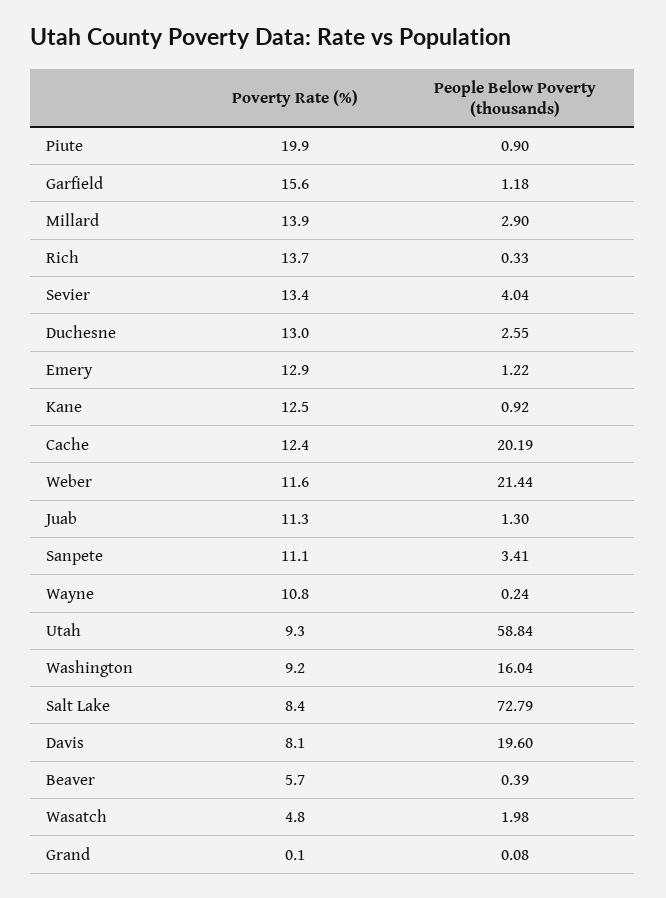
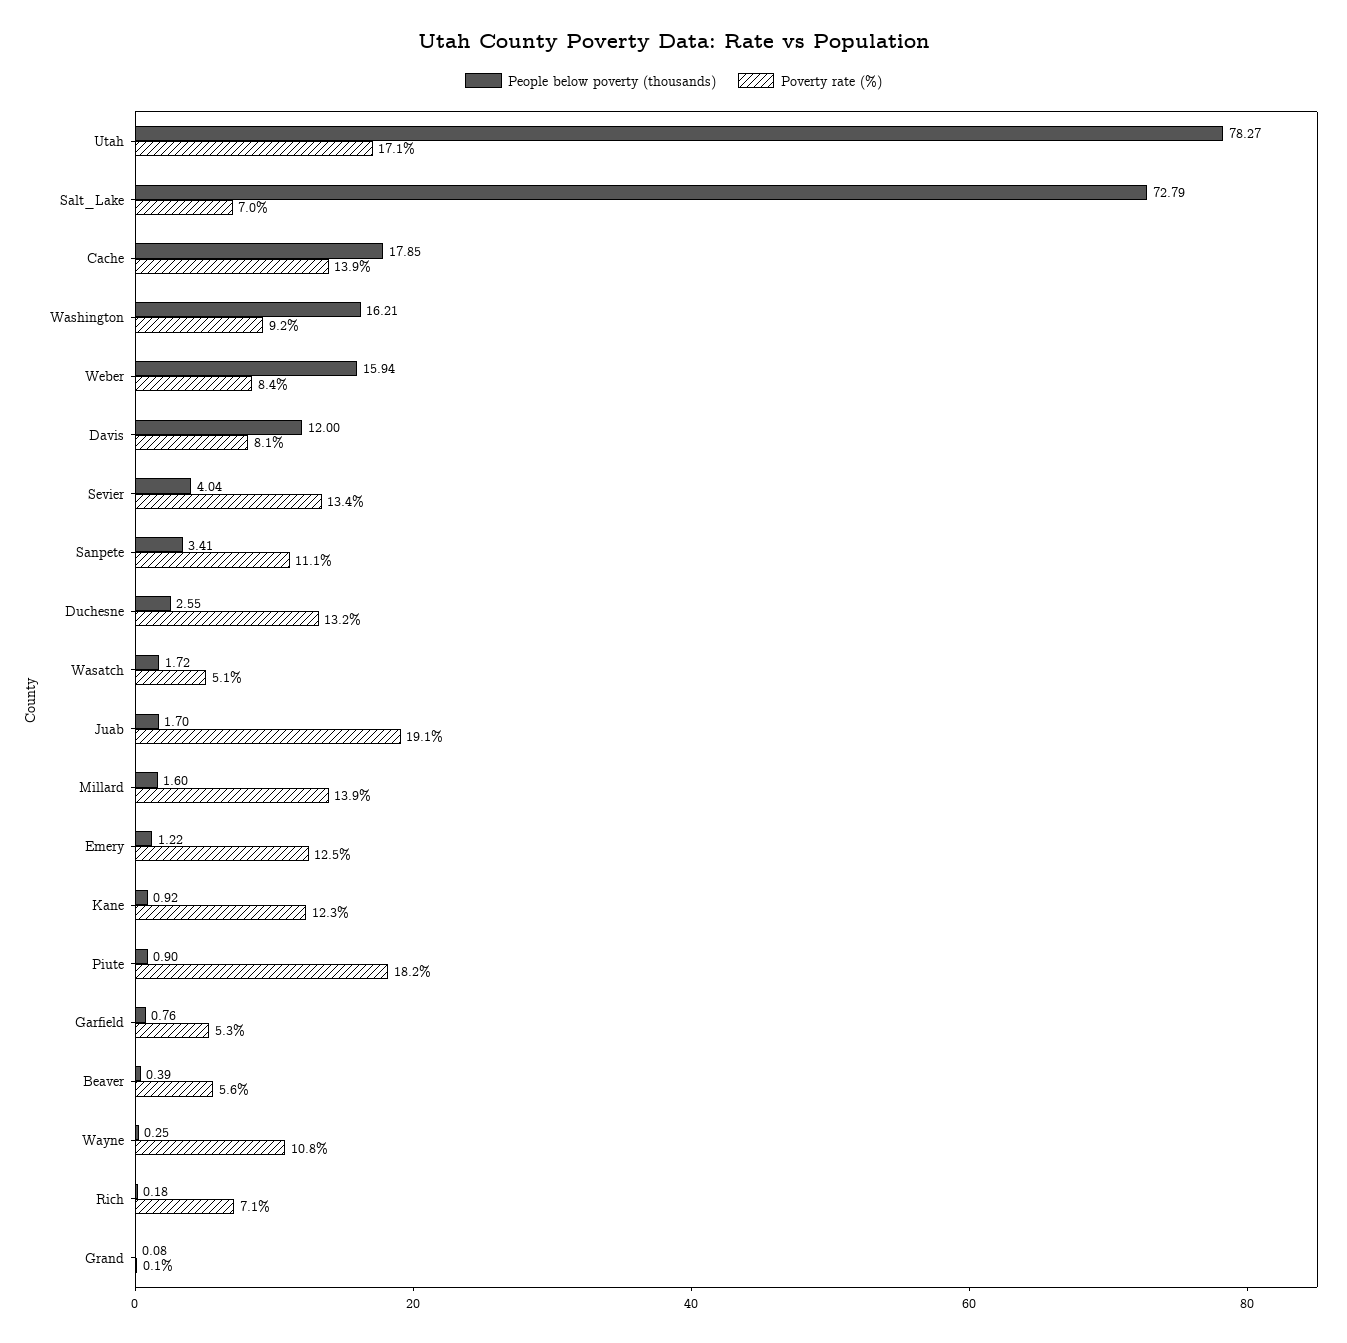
Poverty Rate (%), Piute: 19.9 -> 18.2
Poverty Rate (%), Garfield: 15.6 -> 5.3
People Below Poverty (thousands), Garfield: 1.18 -> 0.76
People Below Poverty (thousands), Millard: 2.9 -> 1.6
Poverty Rate (%), Rich: 13.7 -> 7.1
People Below Poverty (thousands), Rich: 0.33 -> 0.18
Poverty Rate (%), Duchesne: 13 -> 13.2
Poverty Rate (%), Emery: 12.9 -> 12.5
Poverty Rate (%), Kane: 12.5 -> 12.3
Poverty Rate (%), Cache: 12.4 -> 13.9
People Below Poverty (thousands), Cache: 20.19 -> 17.85
Poverty Rate (%), Weber: 11.6 -> 8.4
People Below Poverty (thousands), Weber: 21.44 -> 15.94
Poverty Rate (%), Juab: 11.3 -> 19.1
People Below Poverty (thousands), Juab: 1.3 -> 1.7
People Below Poverty (thousands), Wayne: 0.24 -> 0.25
Poverty Rate (%), Utah: 9.3 -> 17.1
People Below Poverty (thousands), Utah: 58.84 -> 78.27
People Below Poverty (thousands), Washington: 16.04 -> 16.21
Poverty Rate (%), Salt Lake: 8.4 -> 7
People Below Poverty (thousands), Davis: 19.6 -> 12
Poverty Rate (%), Beaver: 5.7 -> 5.6
Poverty Rate (%), Wasatch: 4.8 -> 5.1
People Below Poverty (thousands), Wasatch: 1.98 -> 1.72

